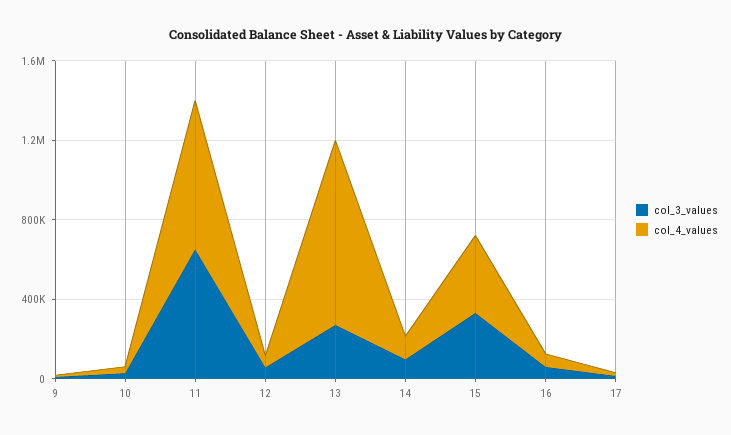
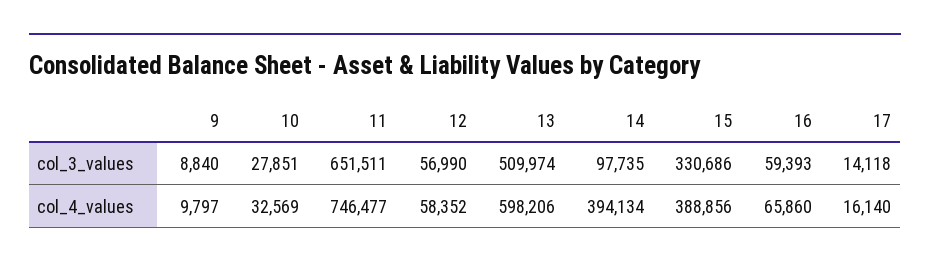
col_3_values, 13: 300000 -> 509974
col_4_values, 13: 900000 -> 598206
col_4_values, 14: 100000 -> 394134

